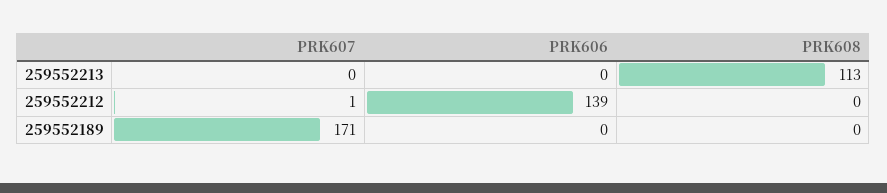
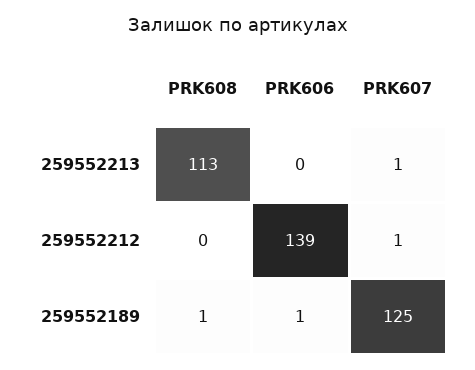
PRK607, 259552213: 0 -> 1
PRK607, 259552189: 171 -> 125
PRK606, 259552189: 0 -> 1
PRK608, 259552189: 0 -> 1

